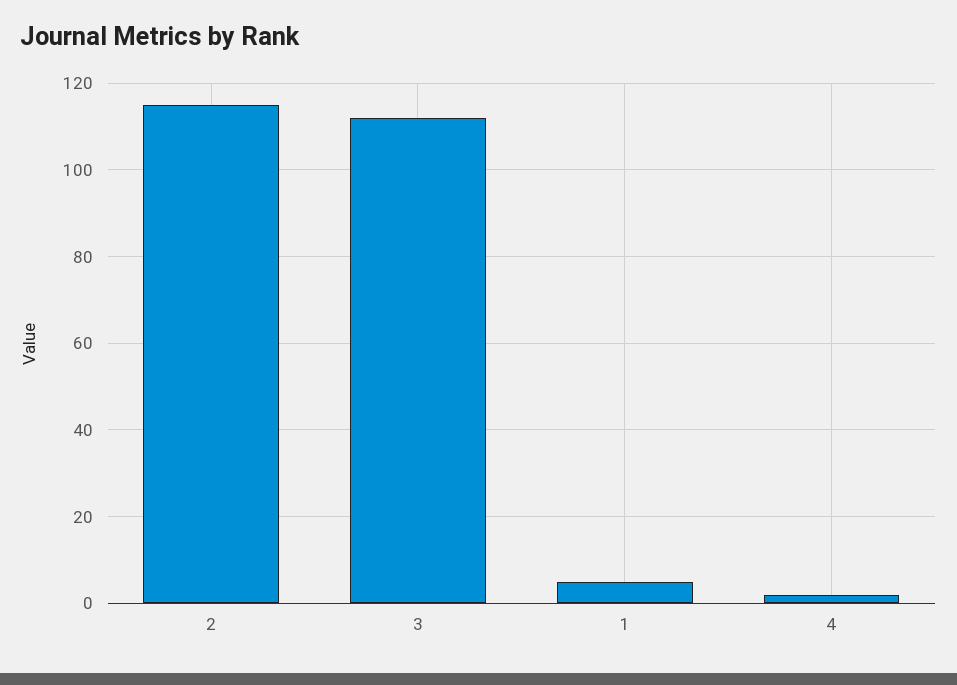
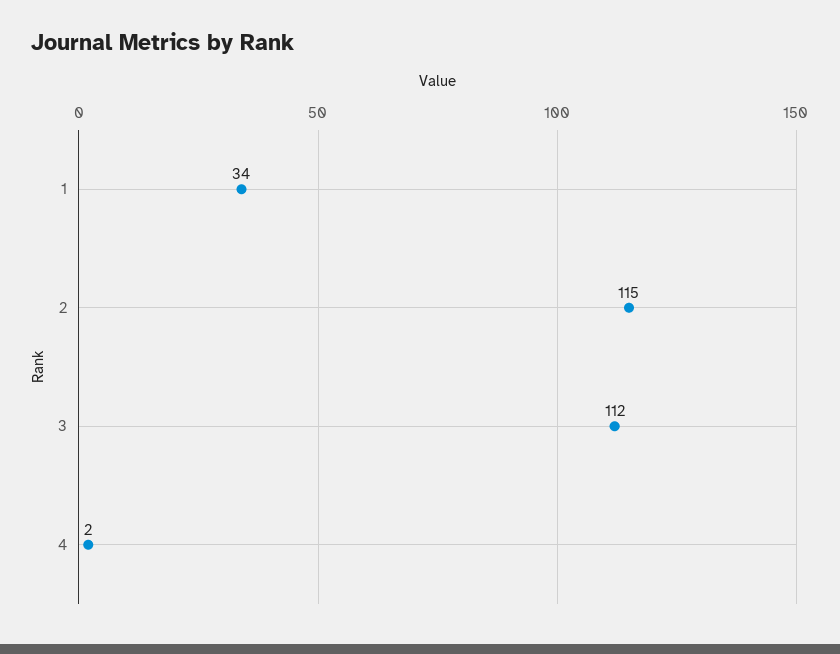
1: 5 -> 34

